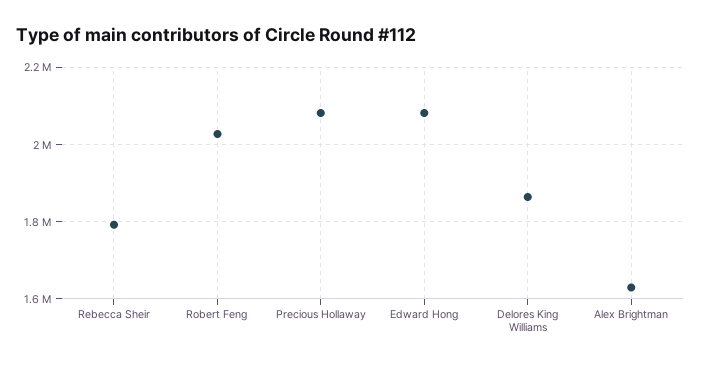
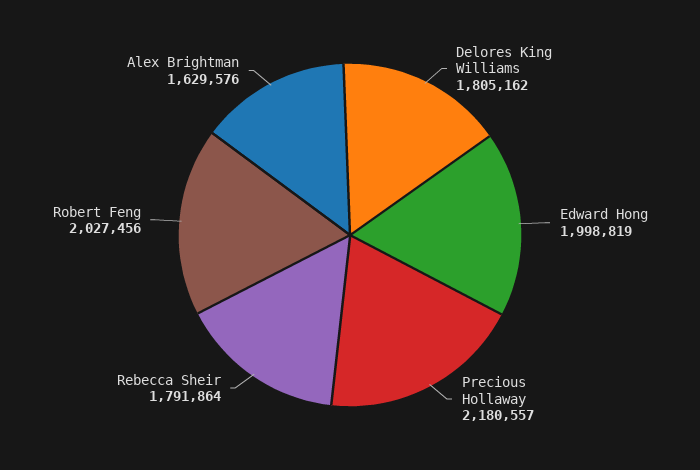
Precious Hollaway: 2080000 -> 2180557
Edward Hong: 2080000 -> 1998819
Delores King Williams: 1860000 -> 1805162

